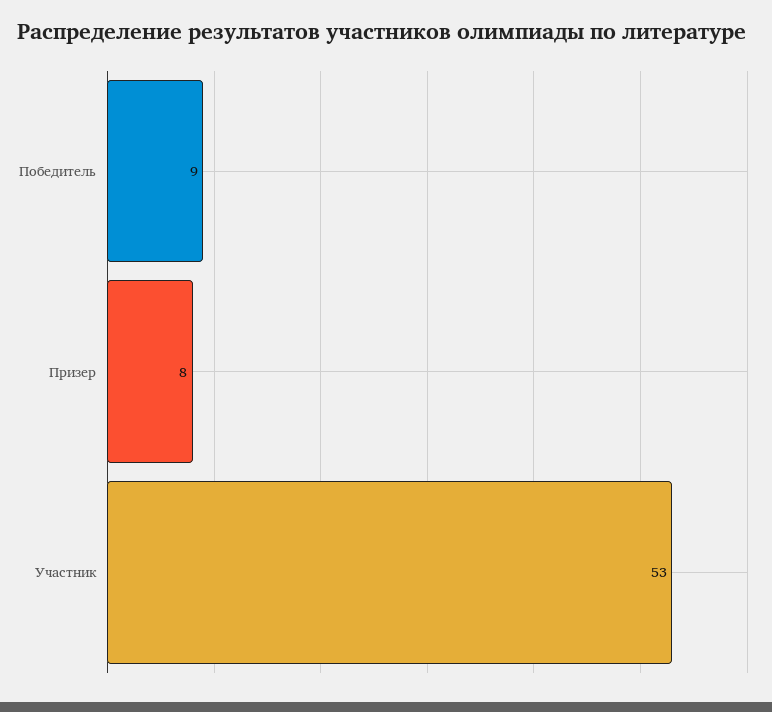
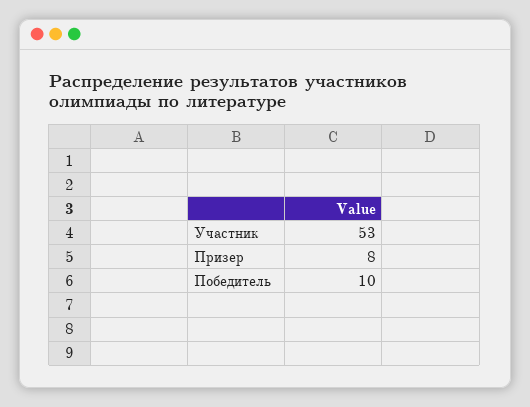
Победитель: 9 -> 10

